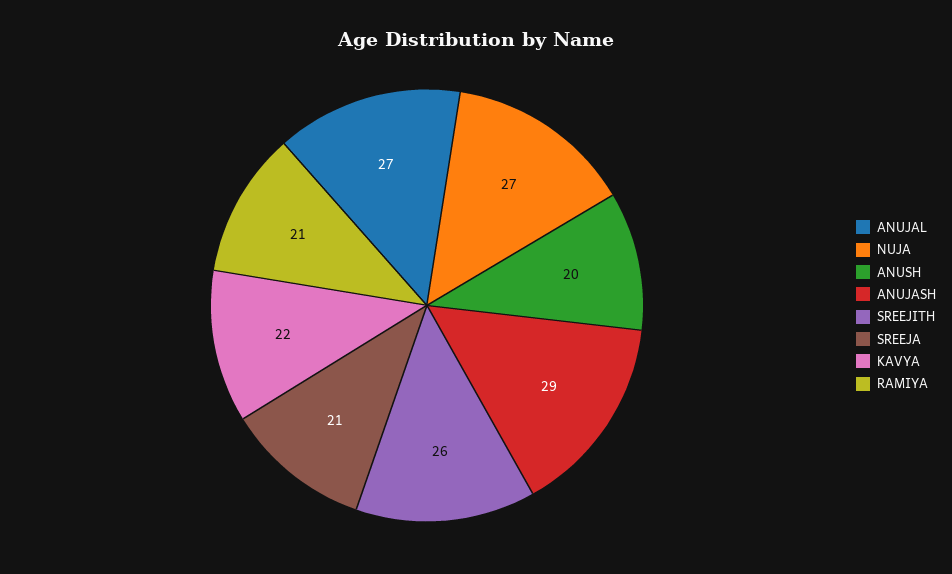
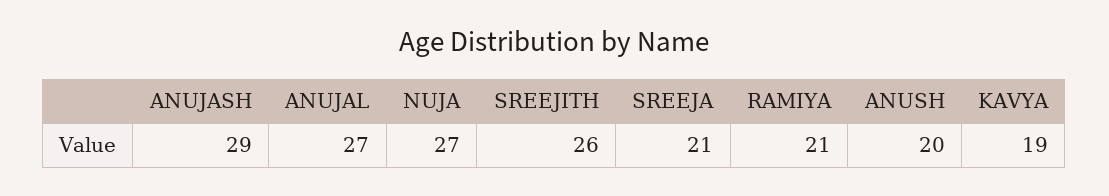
KAVYA: 22 -> 19

